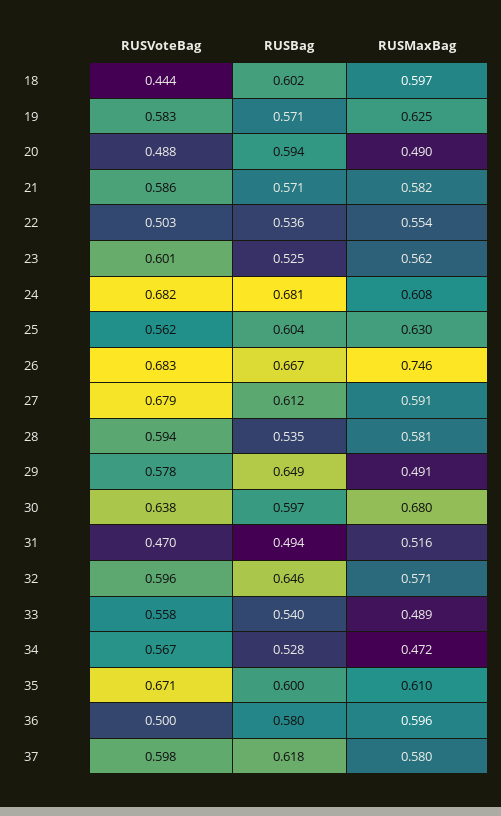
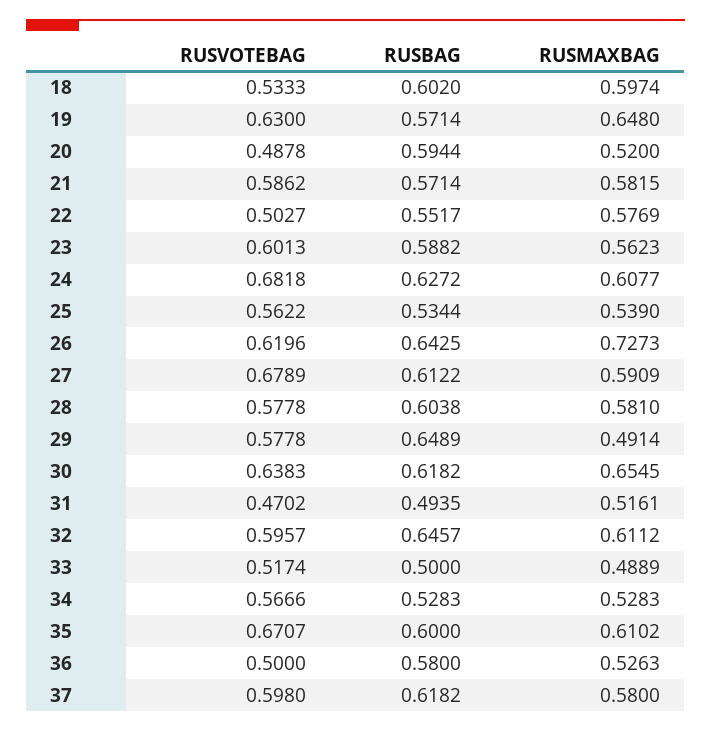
RUSVoteBag, 18: 0.444 -> 0.5333
RUSVoteBag, 19: 0.583 -> 0.63
RUSMaxBag, 19: 0.625 -> 0.648
RUSMaxBag, 20: 0.49 -> 0.52
RUSBag, 22: 0.536 -> 0.5517
RUSMaxBag, 22: 0.554 -> 0.5769
RUSBag, 23: 0.525 -> 0.5882
RUSBag, 24: 0.681 -> 0.6272
RUSBag, 25: 0.604 -> 0.5344
RUSMaxBag, 25: 0.63 -> 0.539
RUSVoteBag, 26: 0.683 -> 0.6196
RUSBag, 26: 0.667 -> 0.6425
RUSMaxBag, 26: 0.746 -> 0.7273
RUSVoteBag, 28: 0.594 -> 0.5778
RUSBag, 28: 0.535 -> 0.6038
RUSBag, 30: 0.597 -> 0.6182
RUSMaxBag, 30: 0.68 -> 0.6545
RUSMaxBag, 32: 0.571 -> 0.6112
RUSVoteBag, 33: 0.558 -> 0.5174
RUSBag, 33: 0.54 -> 0.5
RUSMaxBag, 34: 0.472 -> 0.5283
RUSMaxBag, 36: 0.596 -> 0.5263

